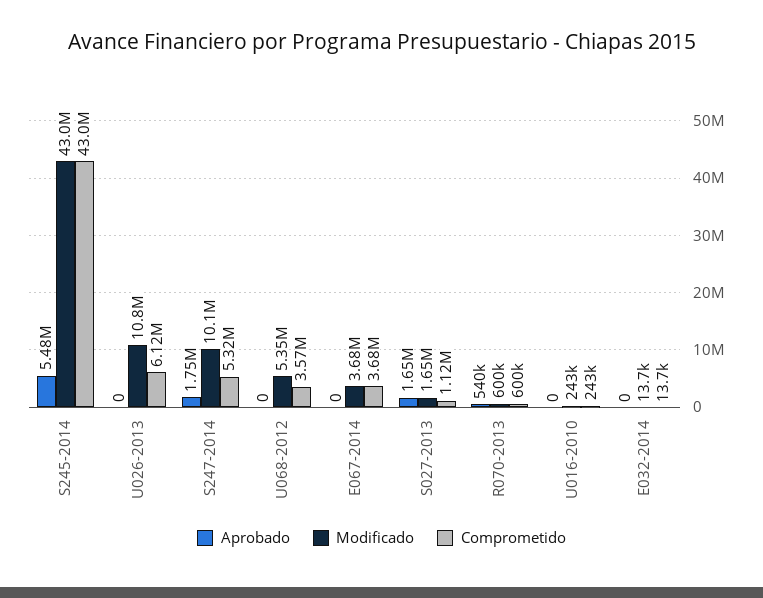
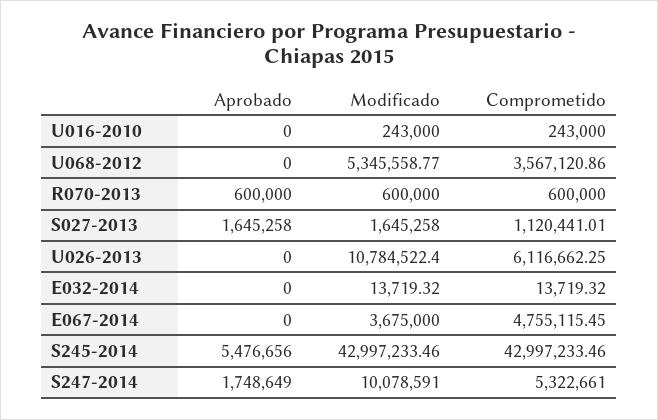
Comprometido, E067-2014: 3680000 -> 4755115.45
Aprobado, R070-2013: 540000 -> 600000

